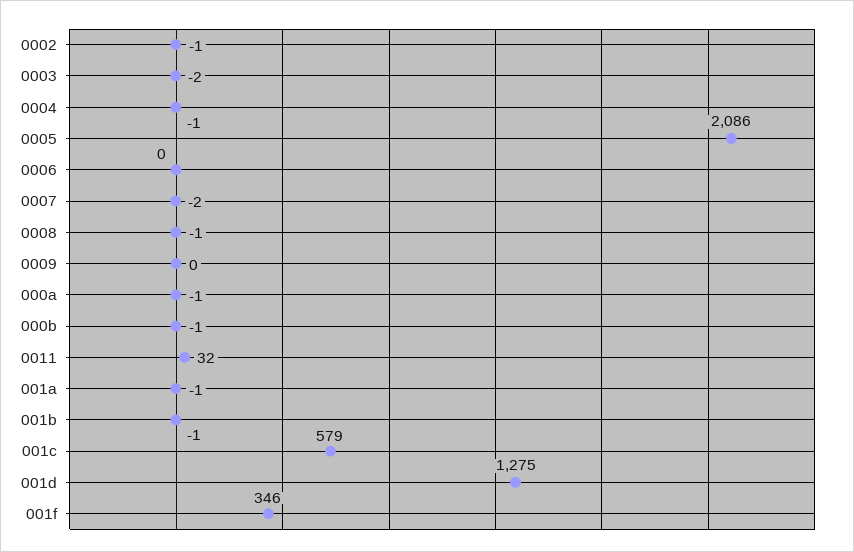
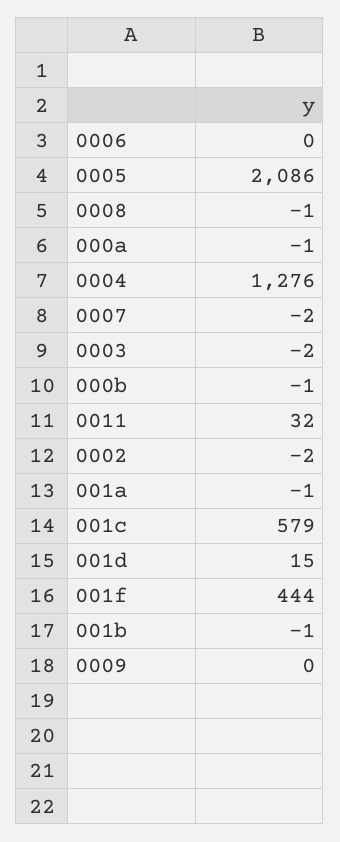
0002: -1 -> -2
0004: -1 -> 1276
001d: 1275 -> 15
001f: 346 -> 444

